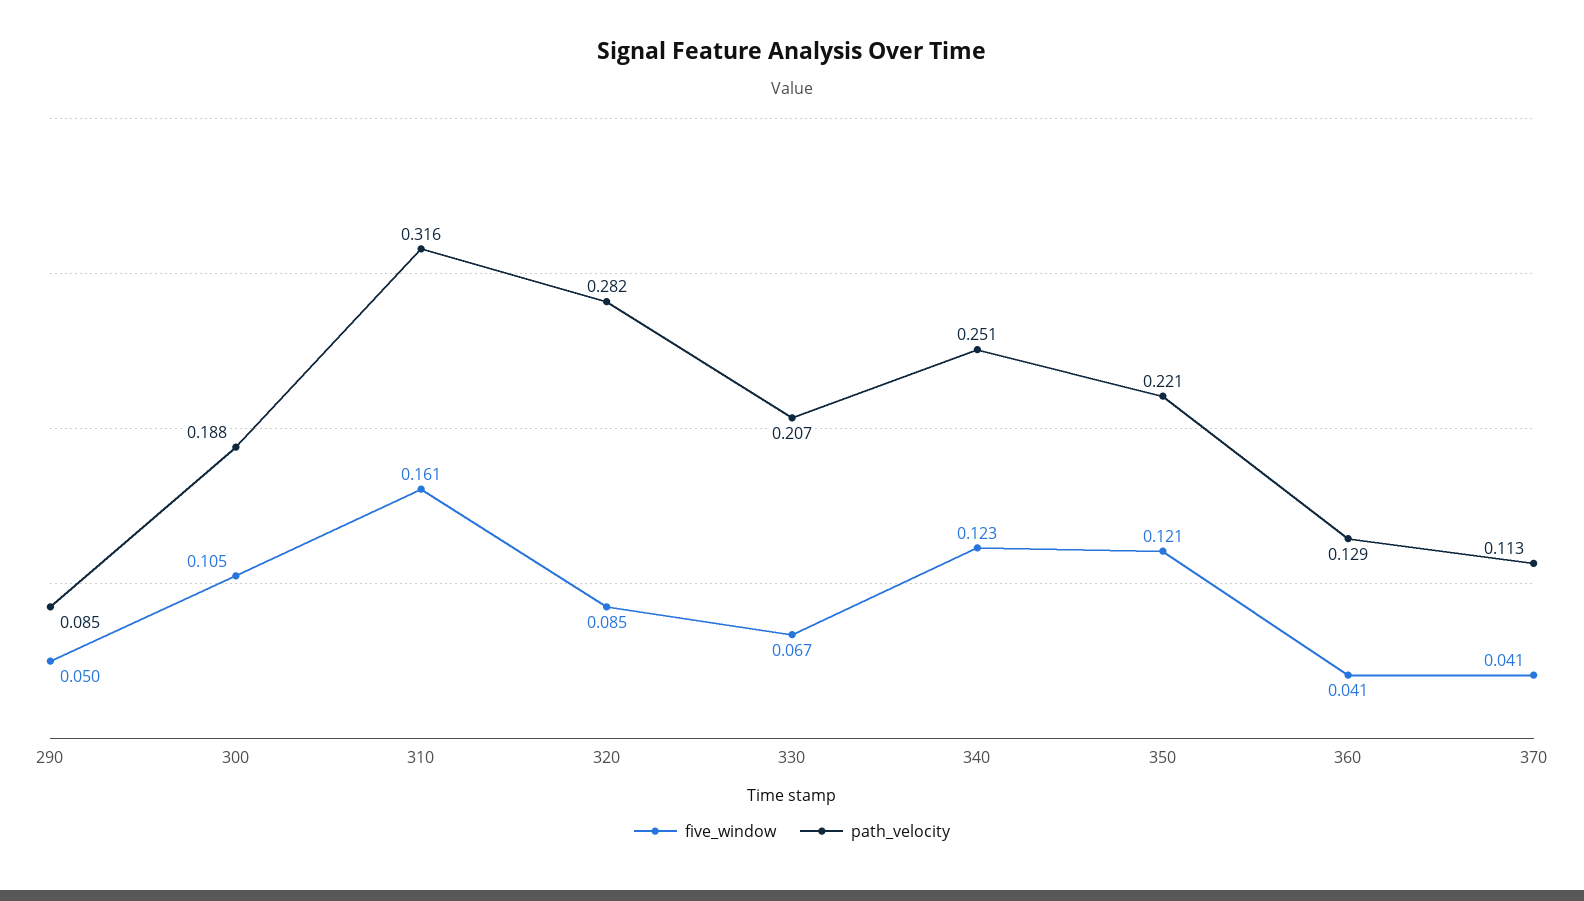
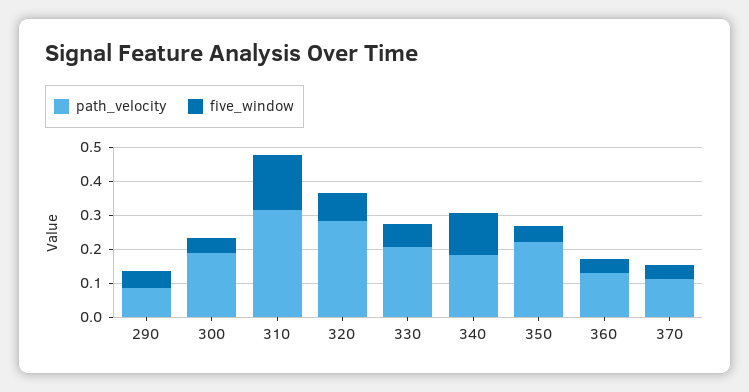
five_window, 300: 0.105 -> 0.05
path_velocity, 340: 0.251 -> 0.175
five_window, 350: 0.121 -> 0.05

